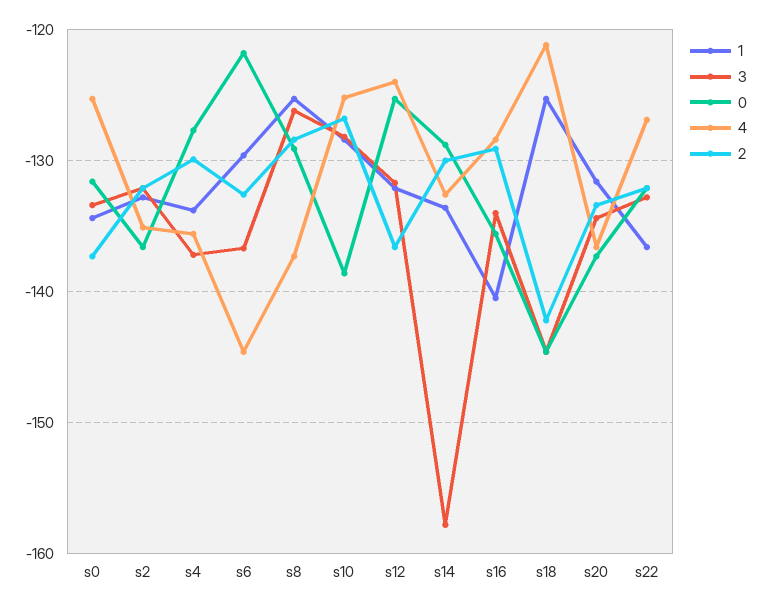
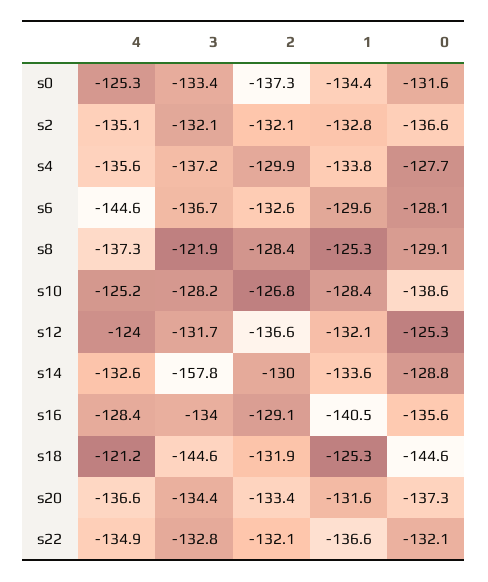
0, s6: -122 -> -128.1
3, s8: -126 -> -121.9
2, s18: -142 -> -131.9
4, s22: -127 -> -134.9

